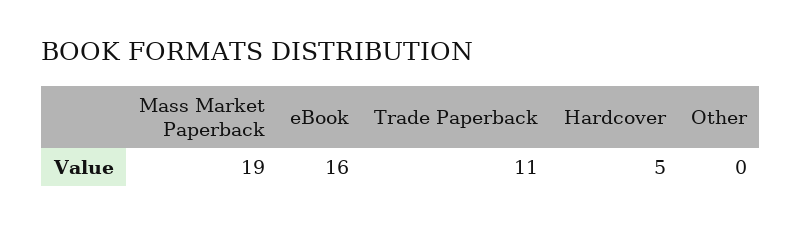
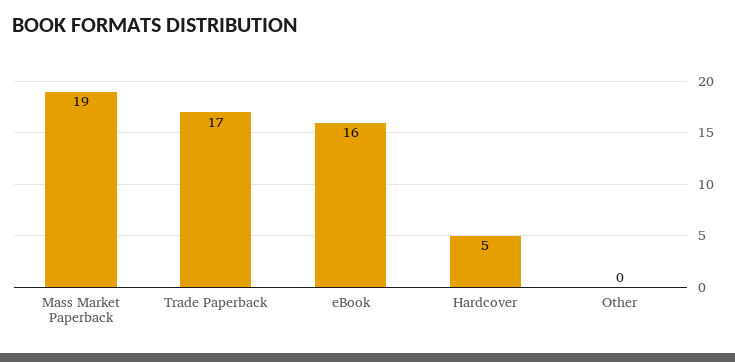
Trade Paperback: 11 -> 17

